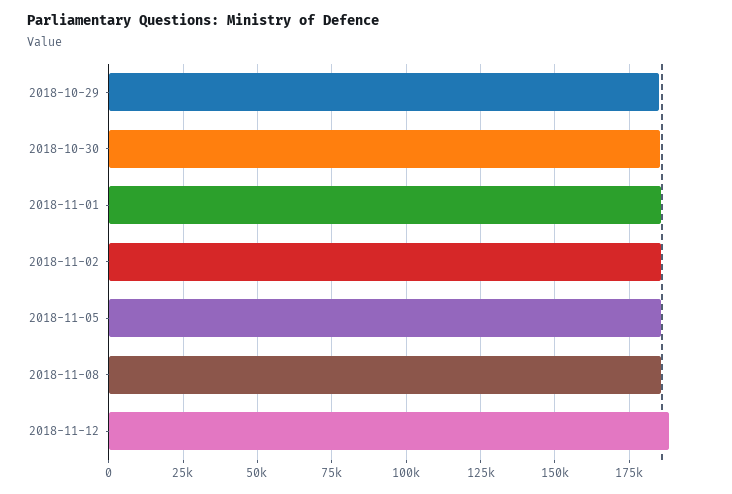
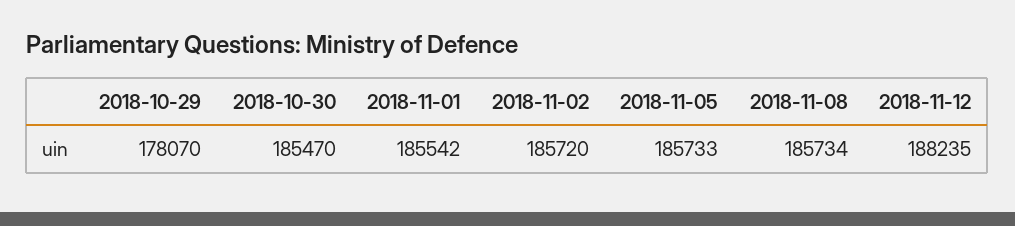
2018-10-29: 185000 -> 178070

